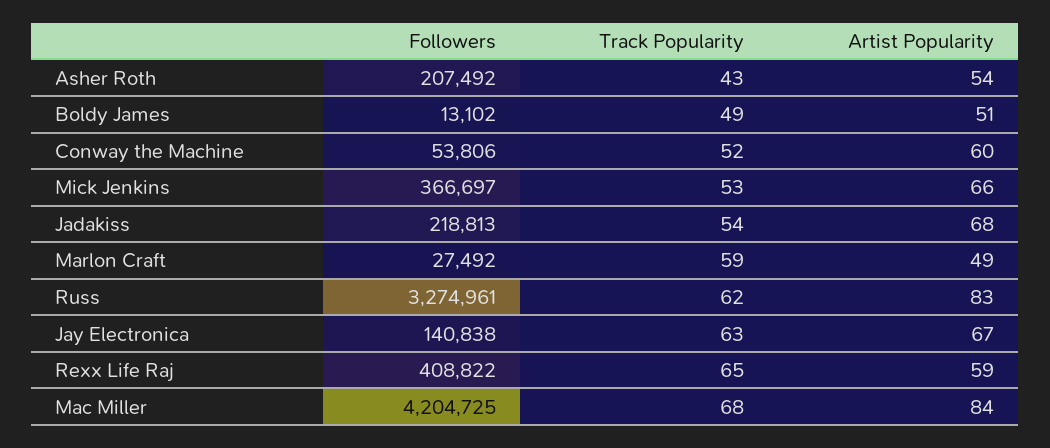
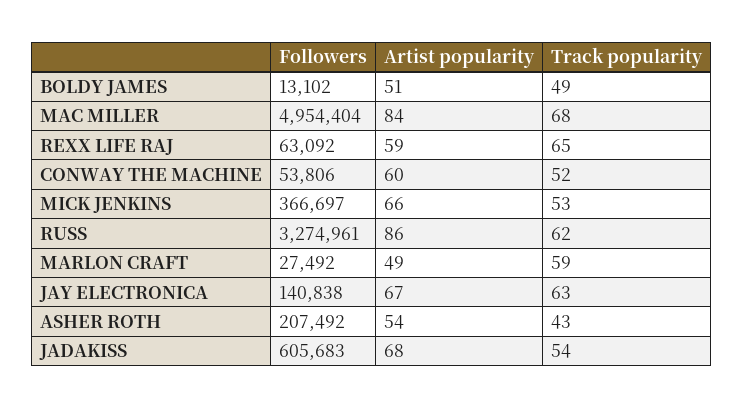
Followers, Jadakiss: 218813 -> 605683
Artist Popularity, Russ: 83 -> 86
Followers, Rexx Life Raj: 408822 -> 63092
Followers, Mac Miller: 4204725 -> 4954404

